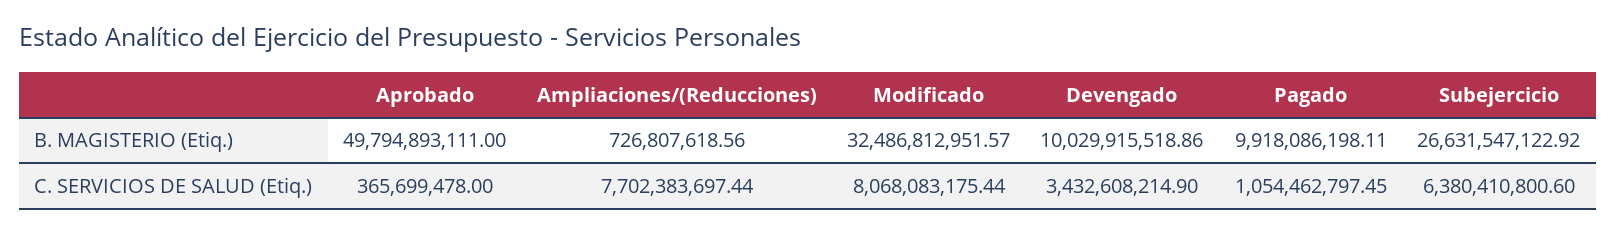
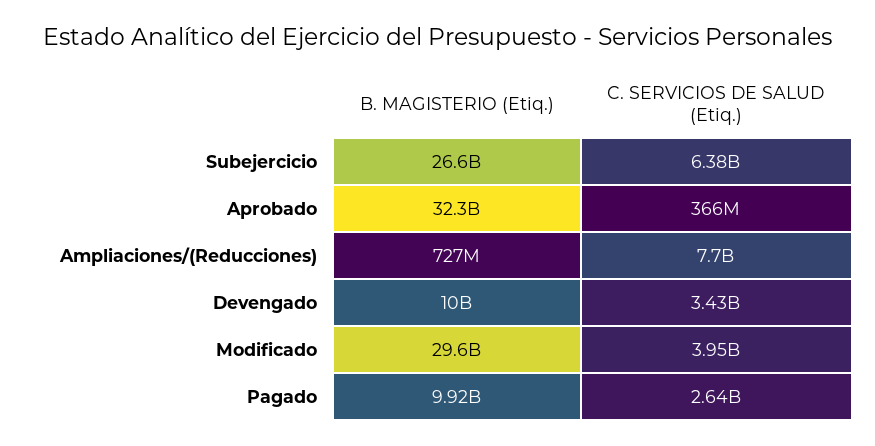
Aprobado, B. MAGISTERIO (Etiq.): 49794893111 -> 32300000000
Modificado, B. MAGISTERIO (Etiq.): 32486812951.57 -> 29600000000
Modificado, C. SERVICIOS DE SALUD (Etiq.): 8068083175.44 -> 3950000000
Pagado, C. SERVICIOS DE SALUD (Etiq.): 1054462797.45 -> 2640000000

